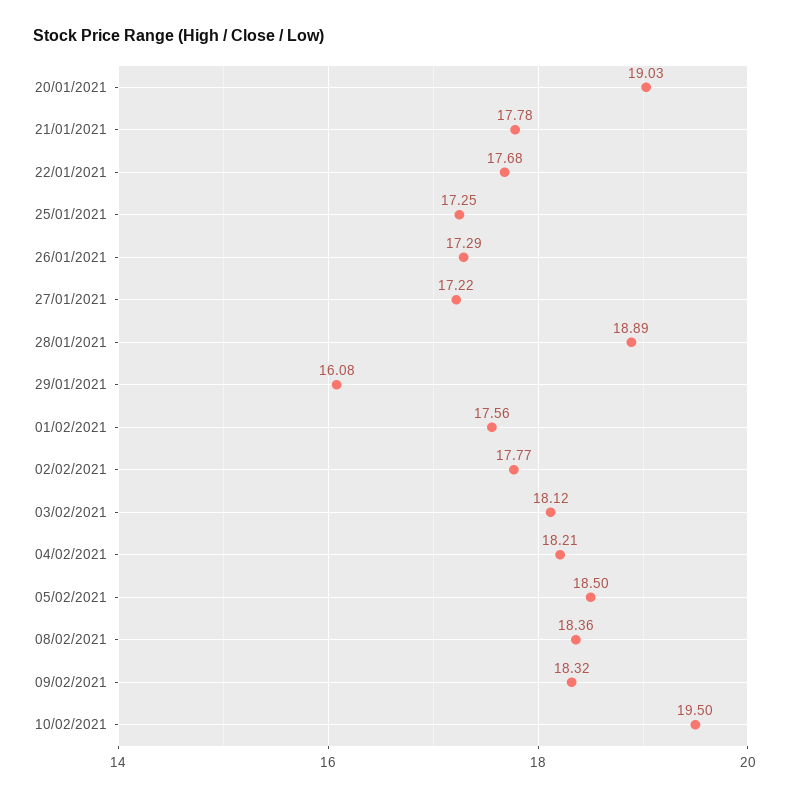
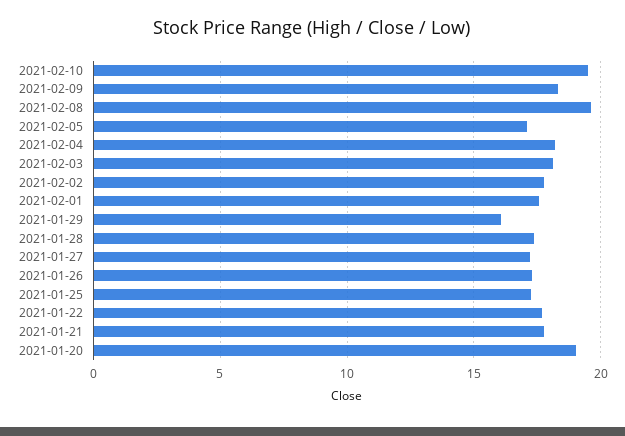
28/01/2021: 18.89 -> 17.5
05/02/2021: 18.5 -> 17
08/02/2021: 18.36 -> 19.5

